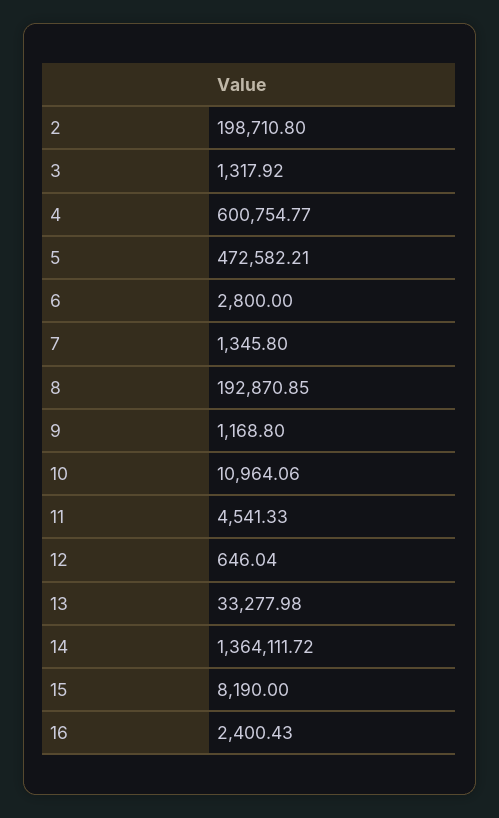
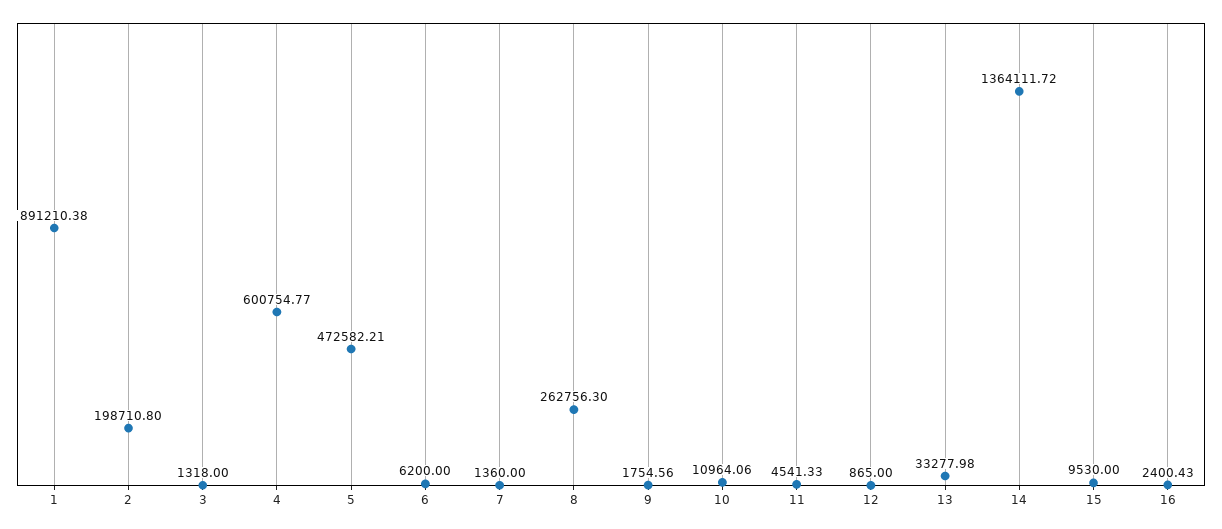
3: 1317.92 -> 1318
6: 2800 -> 6200
7: 1345.8 -> 1360
8: 192870.85 -> 262756.3
9: 1168.8 -> 1754.56
12: 646.04 -> 865
15: 8190 -> 9530
1: none -> 891210.38

